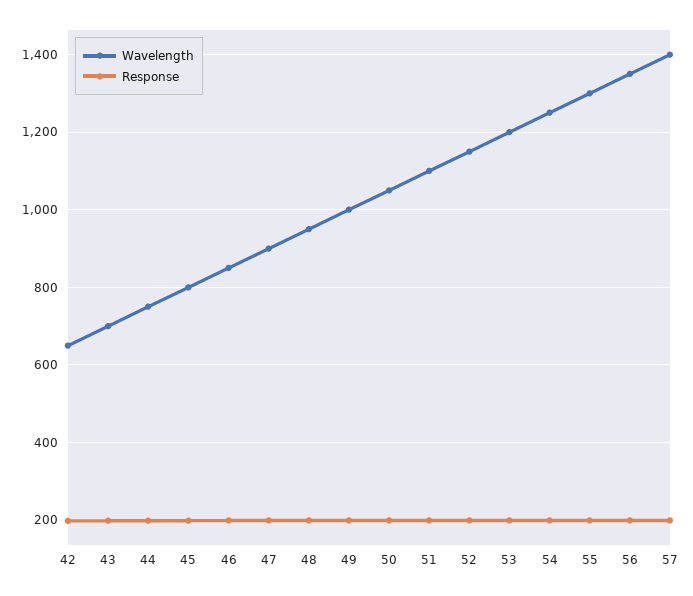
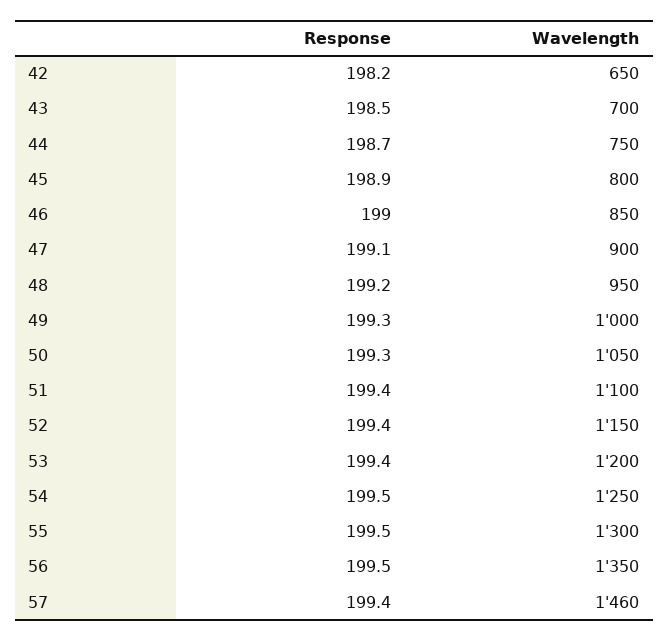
Wavelength, 57: 1400 -> 1460

